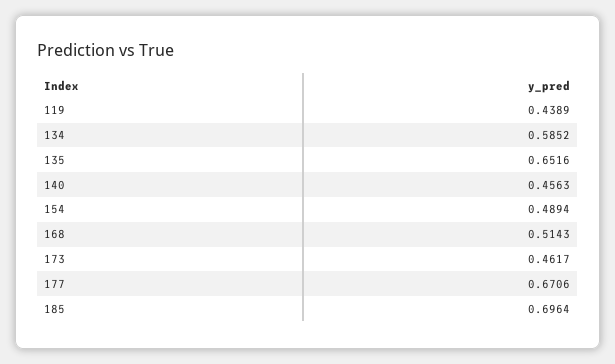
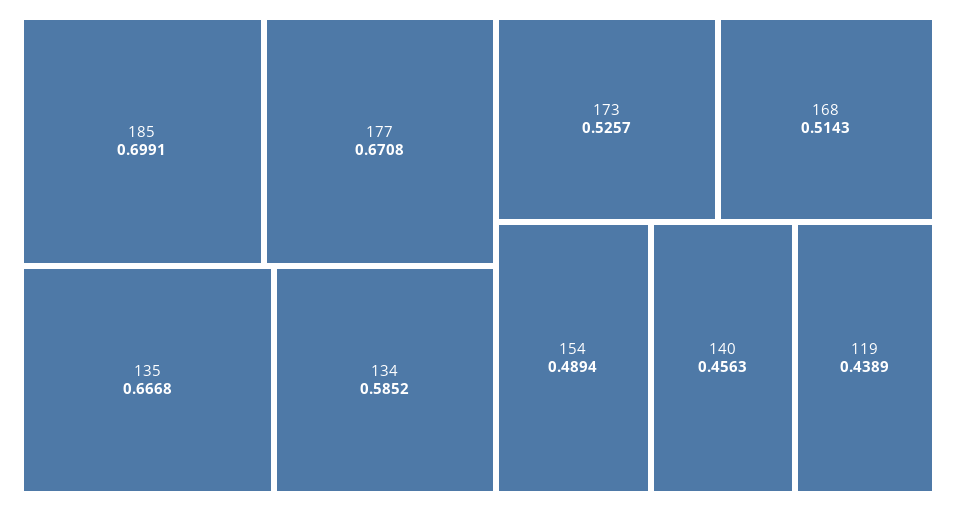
135: 0.6516 -> 0.6668
173: 0.4617 -> 0.5257
177: 0.6706 -> 0.6708
185: 0.6964 -> 0.6991

